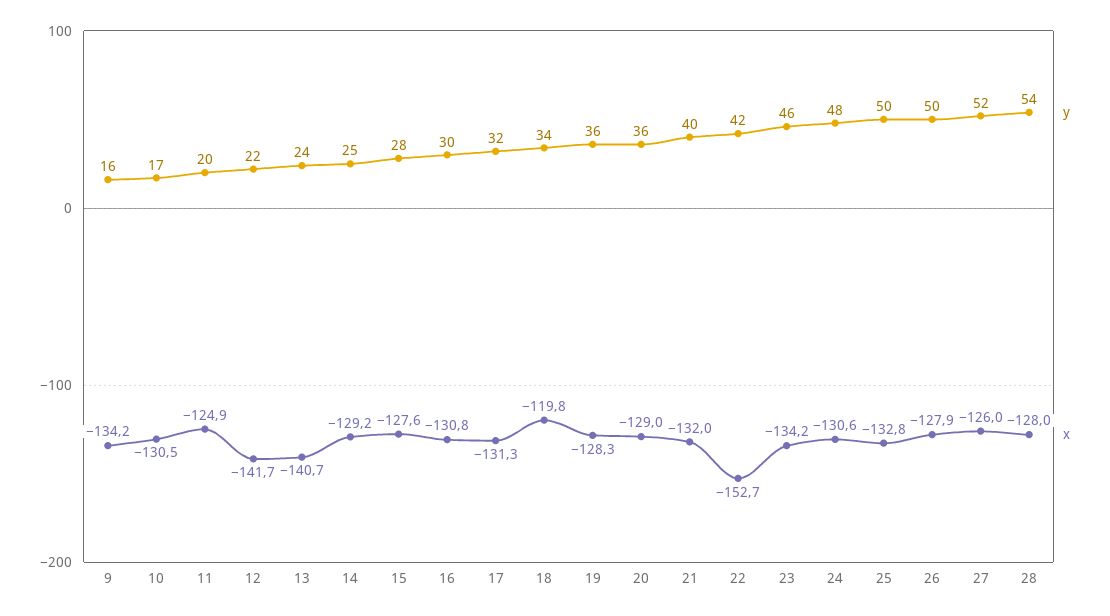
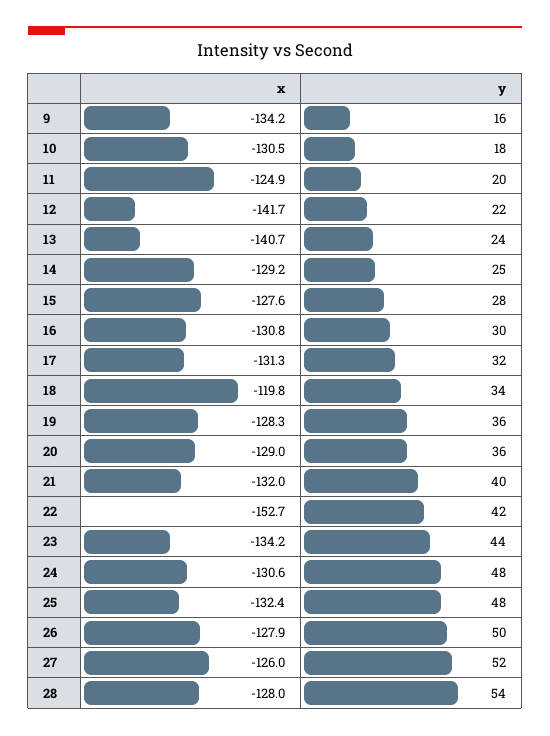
y, 10: 17 -> 18
y, 23: 46 -> 44
y, 25: 50 -> 48
x, 25: -132.8 -> -132.4

